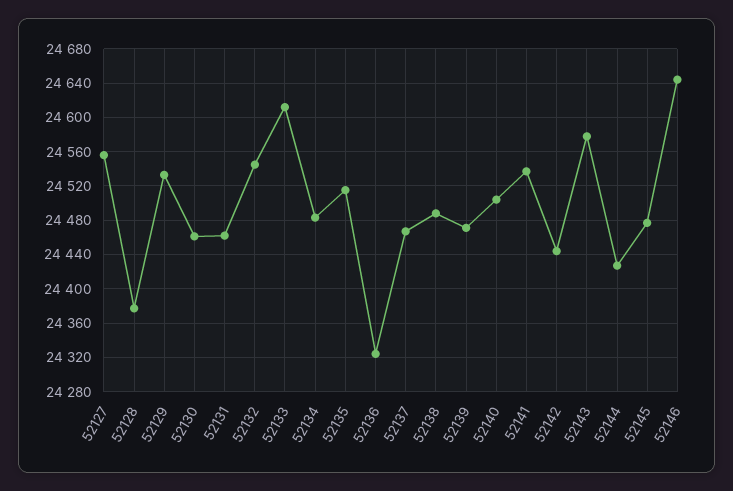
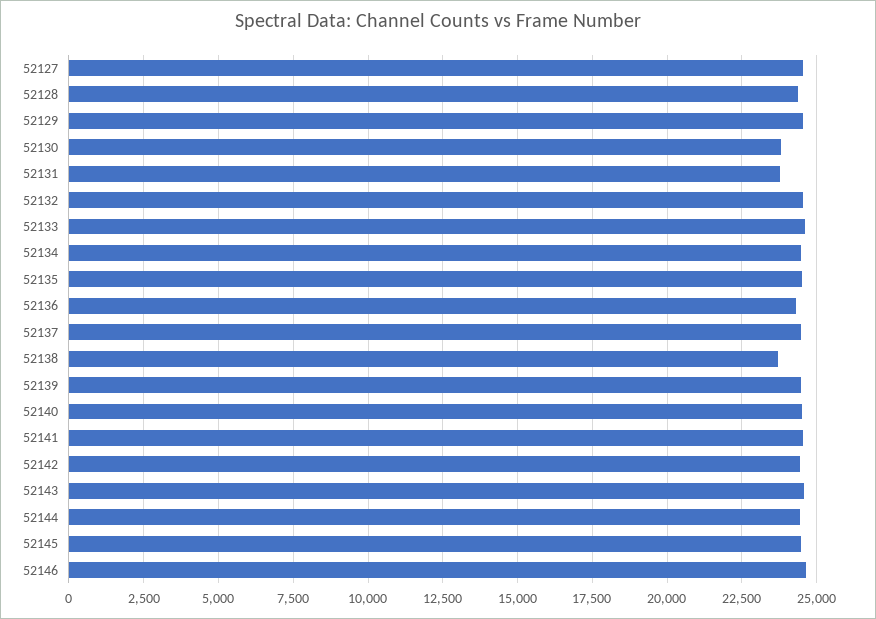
52130: 24460 -> 23750
52131: 24460 -> 23750
52138: 24490 -> 23750

